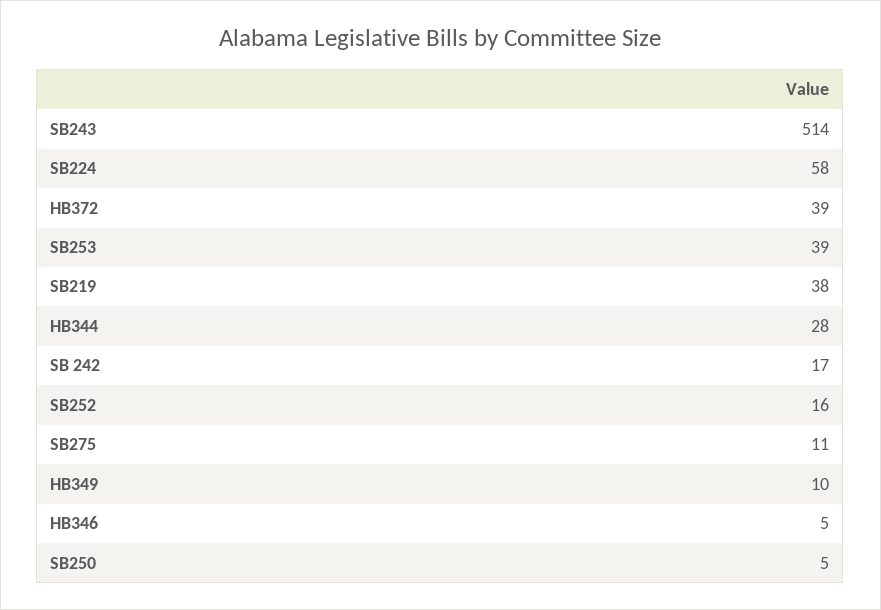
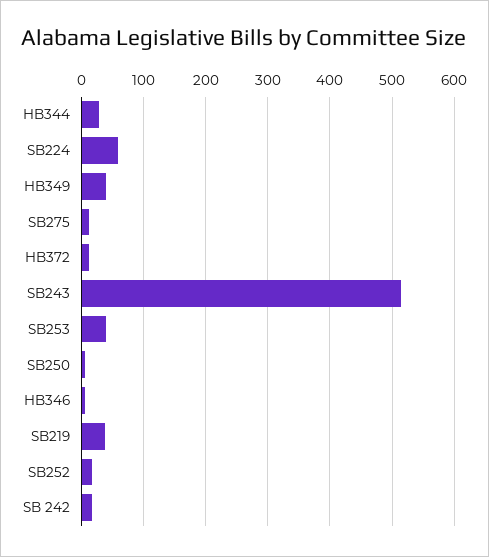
HB372: 39 -> 10
HB349: 10 -> 40

